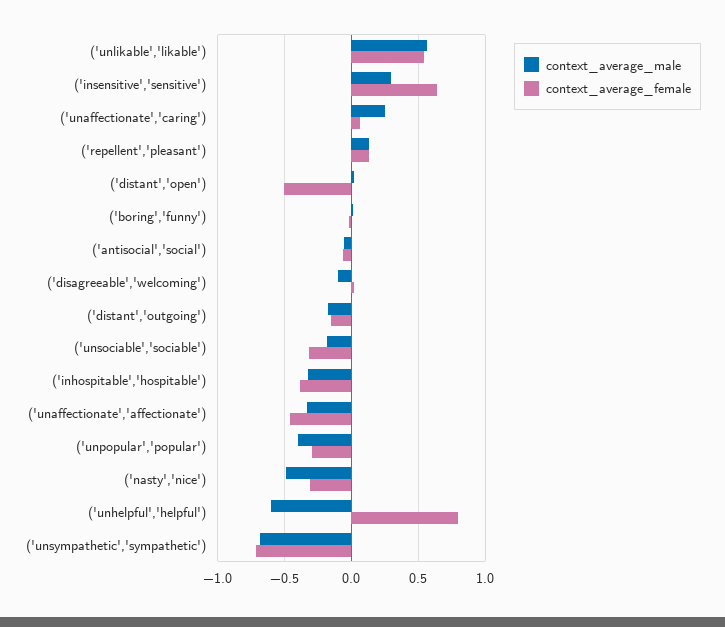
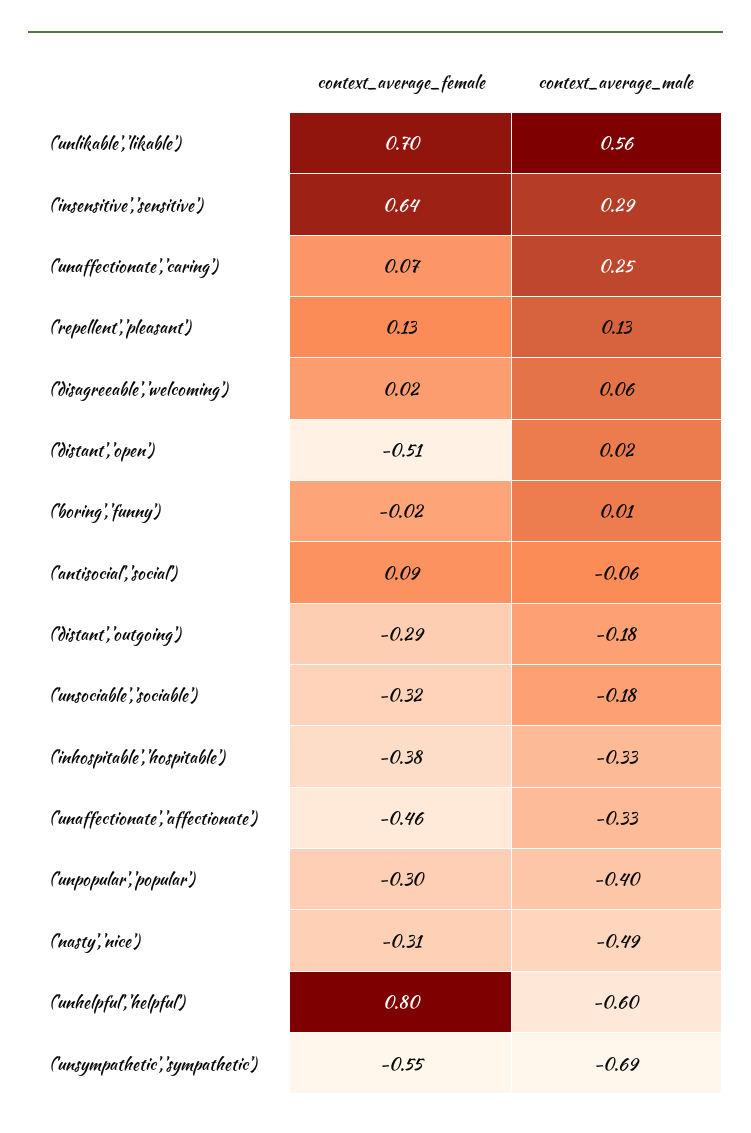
context_average_female, ('unlikable','likable'): 0.55 -> 0.7
context_average_female, ('antisocial','social'): -0.05 -> 0.09
context_average_male, ('disagreeable','welcoming'): -0.1 -> 0.06
context_average_female, ('distant','outgoing'): -0.15 -> -0.29
context_average_female, ('unsympathetic','sympathetic'): -0.7 -> -0.55

